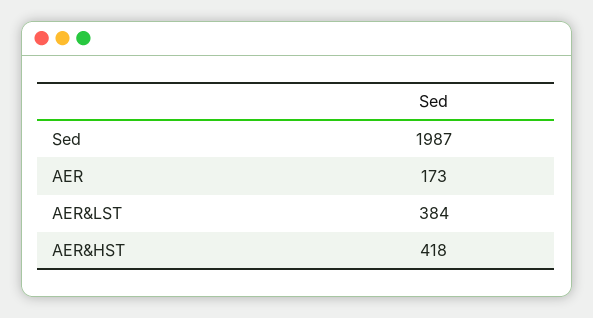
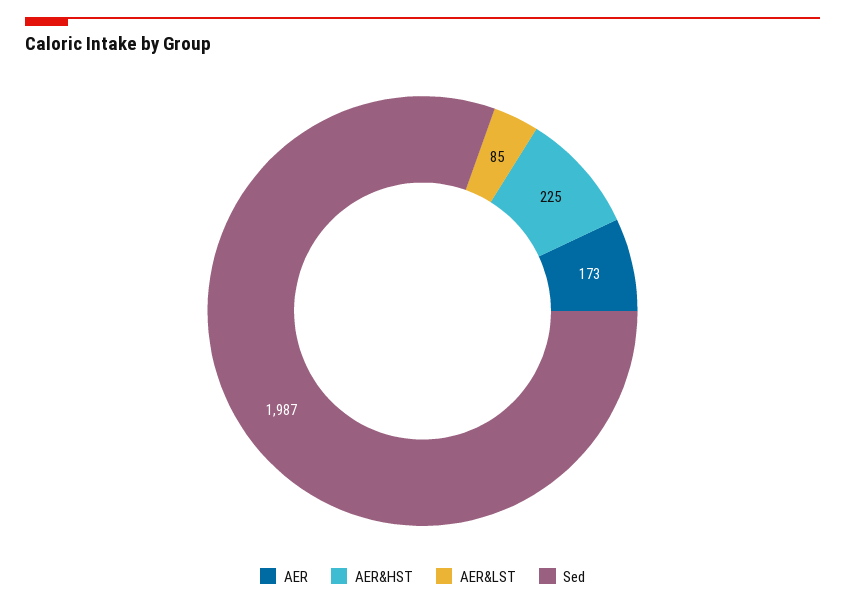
AER&LST: 384 -> 85
AER&HST: 418 -> 225

